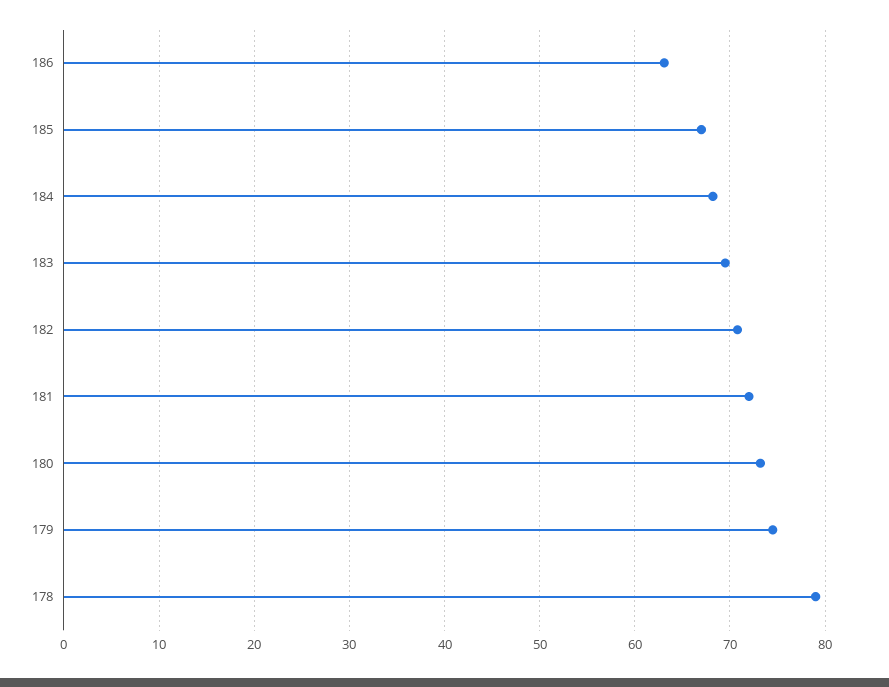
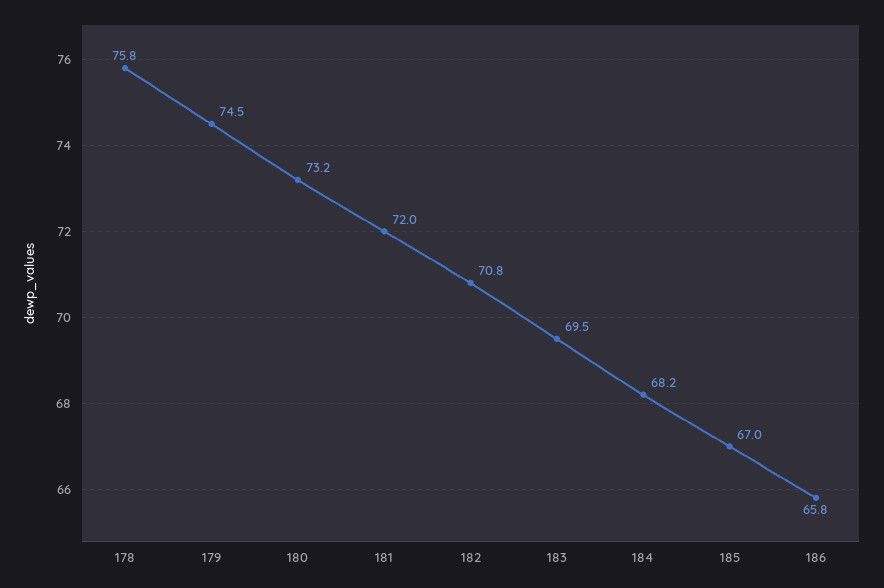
186: 63 -> 65.8
178: 79 -> 75.8

